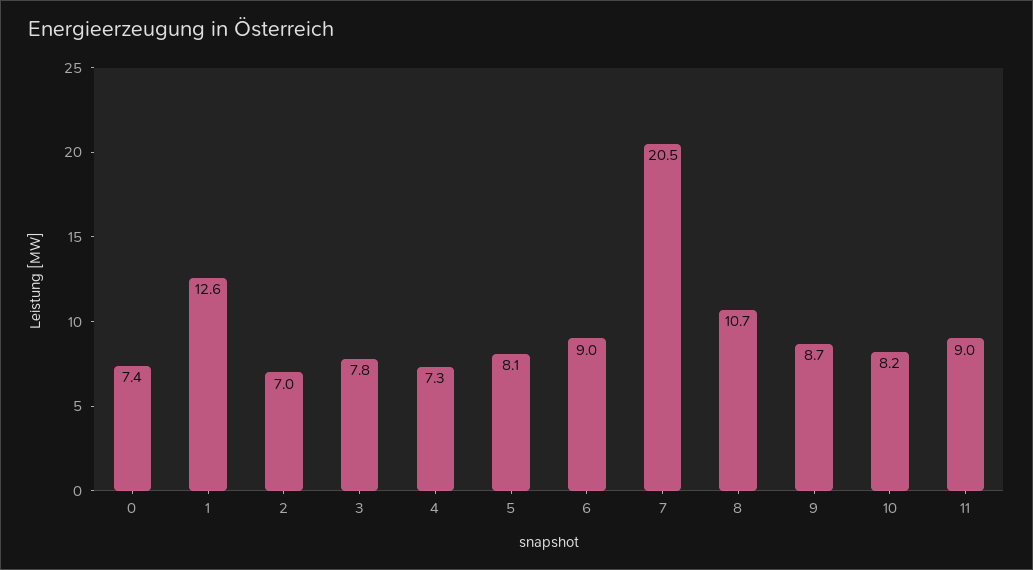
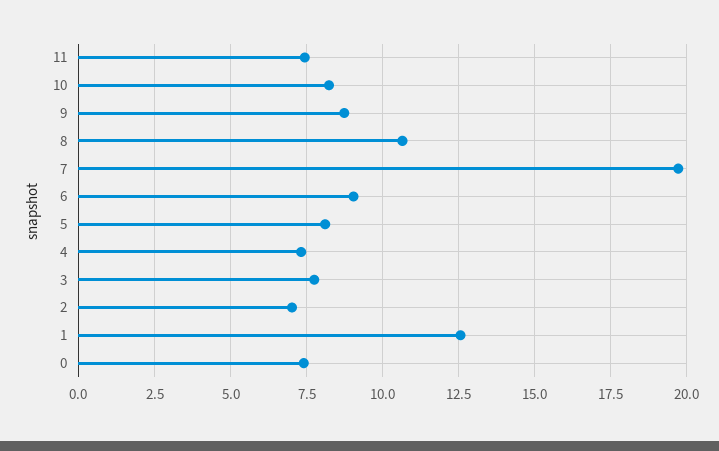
7: 20.5 -> 19.75
11: 9 -> 7.5

